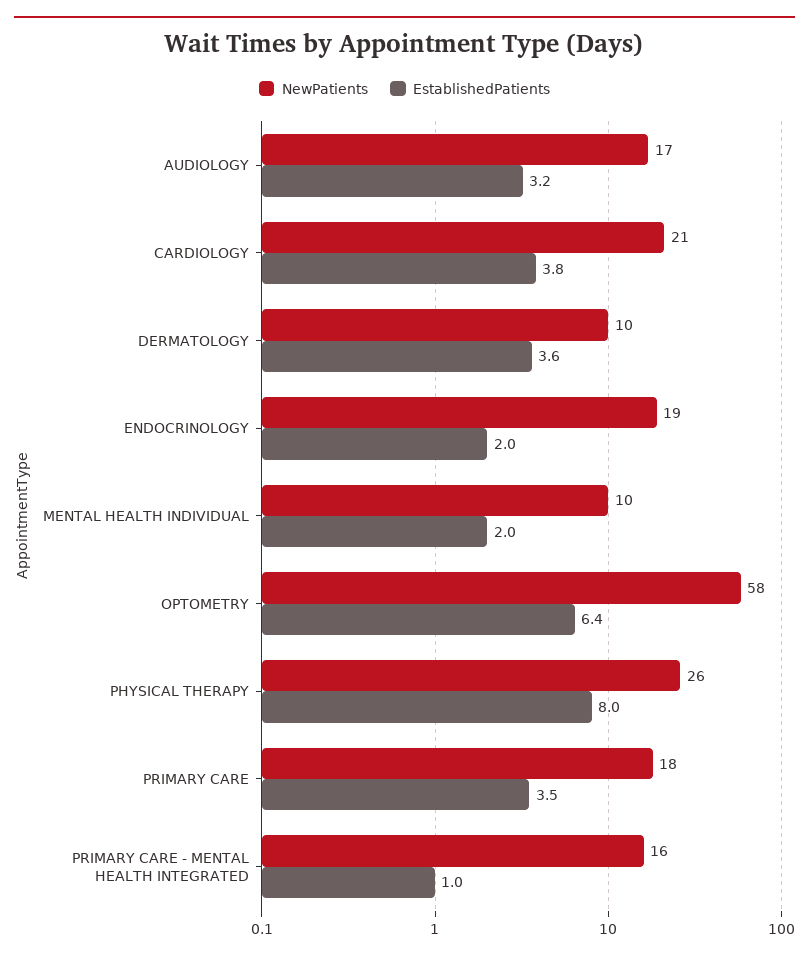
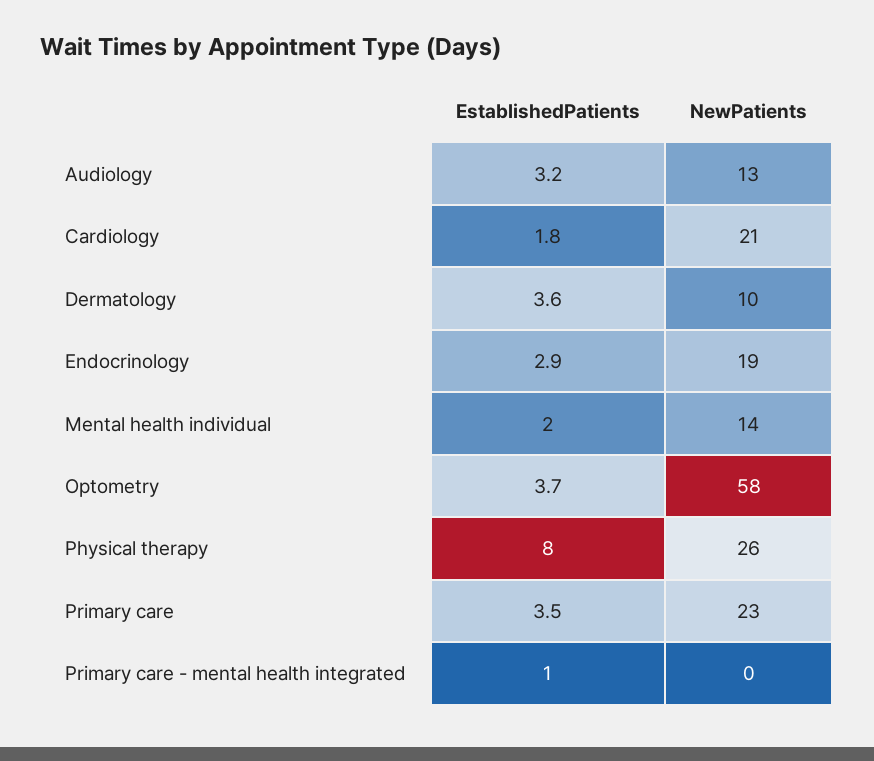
NewPatients, AUDIOLOGY: 17 -> 13
EstablishedPatients, CARDIOLOGY: 3.8 -> 1.8
EstablishedPatients, ENDOCRINOLOGY: 2 -> 2.9
NewPatients, MENTAL HEALTH INDIVIDUAL: 10 -> 14
EstablishedPatients, OPTOMETRY: 6.4 -> 3.7
NewPatients, PRIMARY CARE: 18 -> 23
NewPatients, PRIMARY CARE - MENTAL HEALTH INTEGRATED: 16 -> 0

